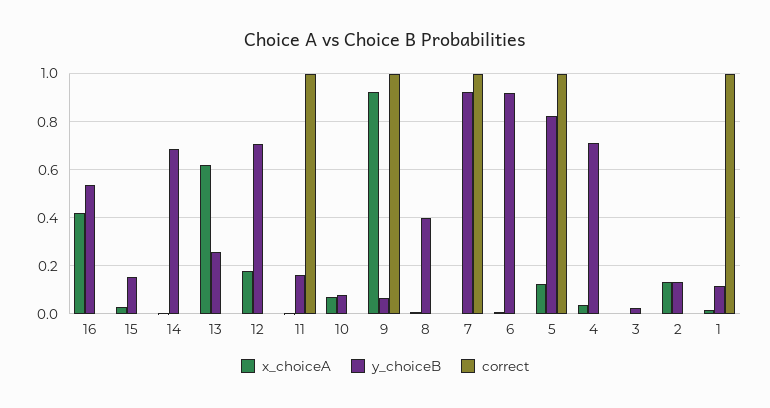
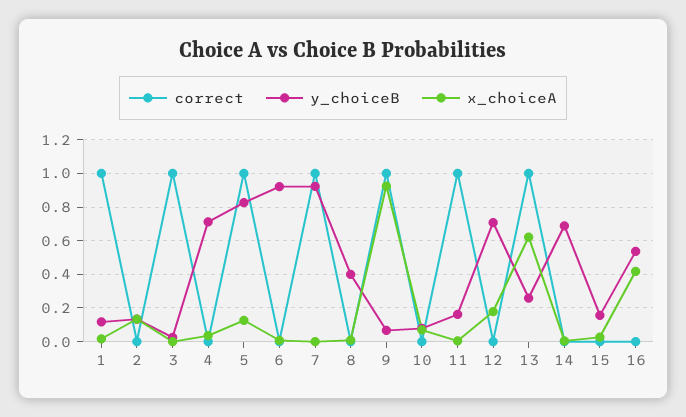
correct, 13: 0 -> 1
correct, 3: 0 -> 1

